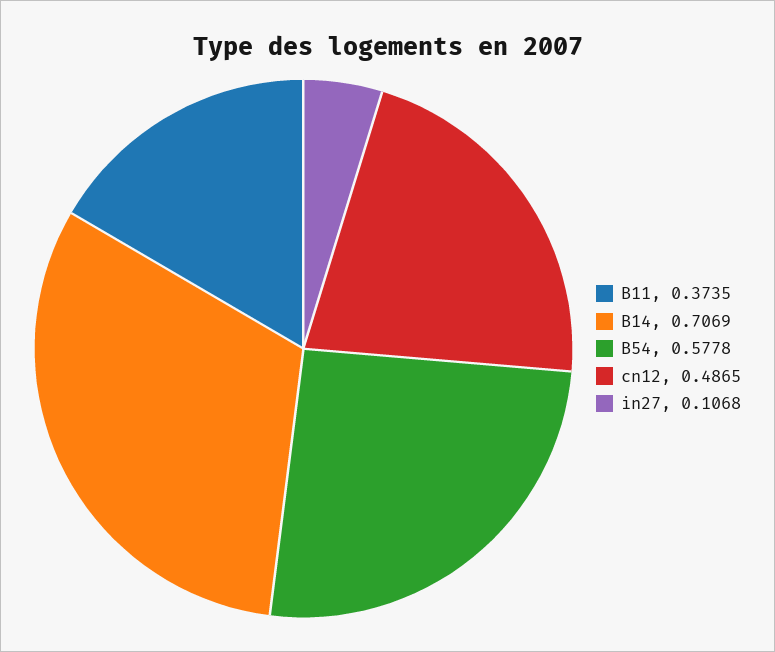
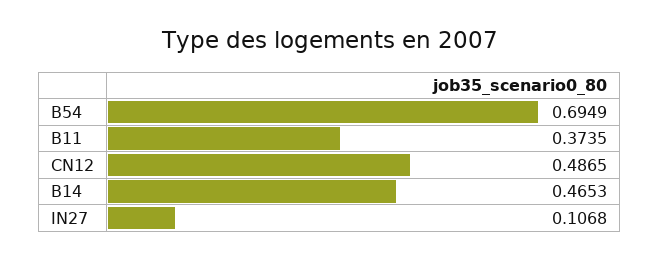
B14: 0.7069 -> 0.4653
B54: 0.5778 -> 0.6949

